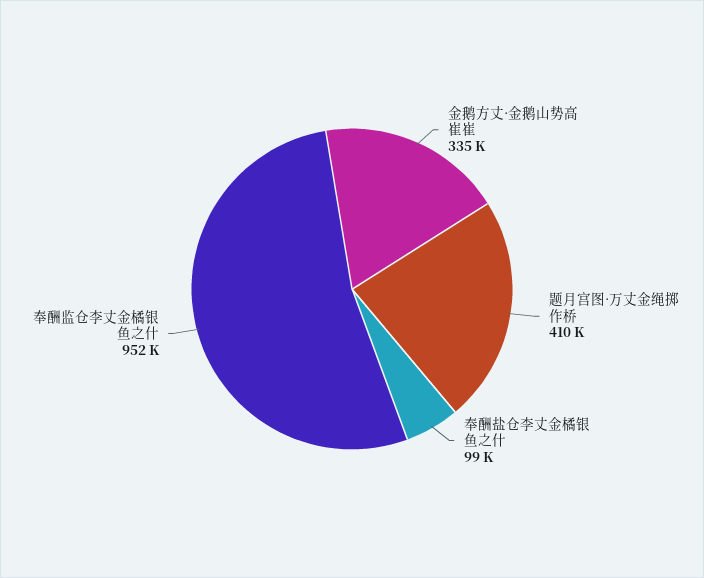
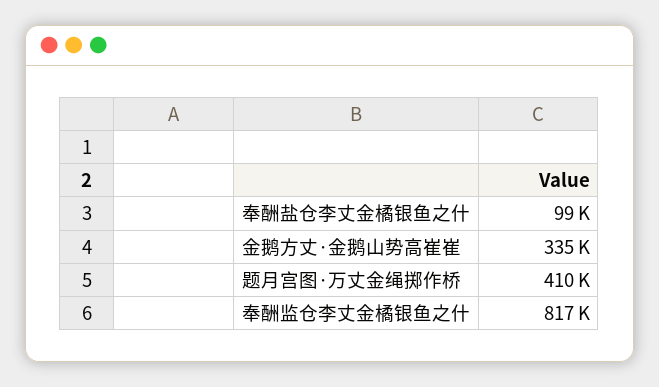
奉酬监仓李丈金橘银鱼之什: 952000 -> 817000

